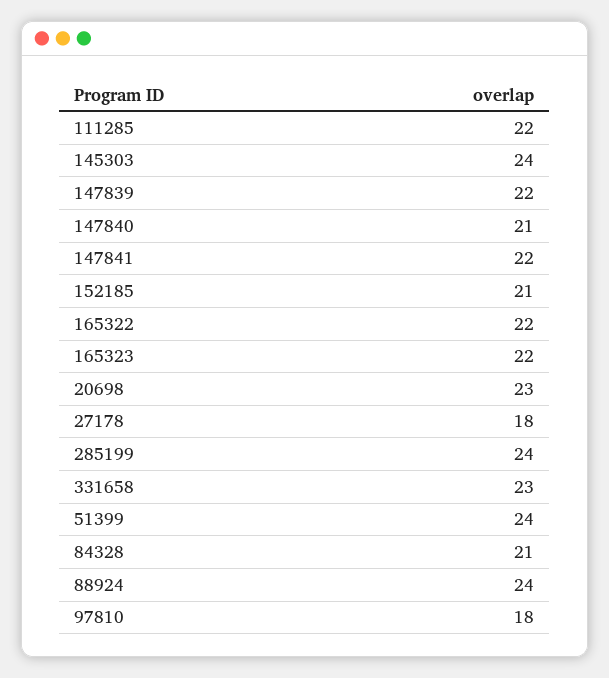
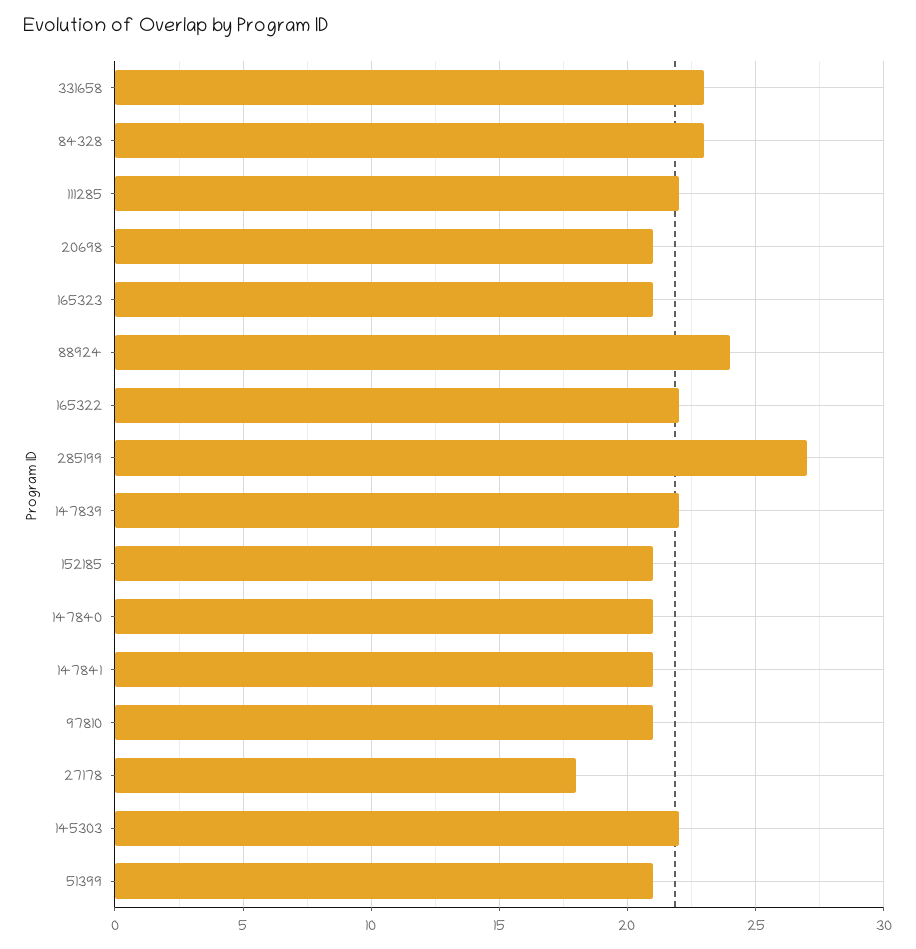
145303: 24 -> 22
147841: 22 -> 21
165323: 22 -> 21
20698: 23 -> 21
285199: 24 -> 27
51399: 24 -> 21
84328: 21 -> 23
97810: 18 -> 21

